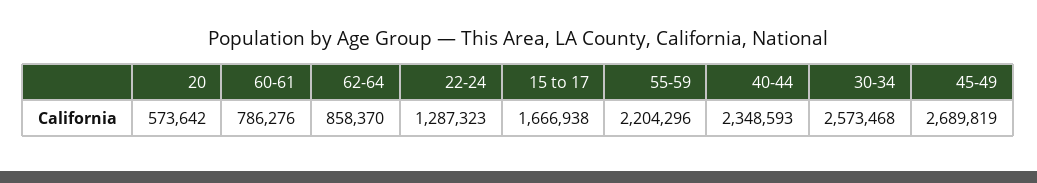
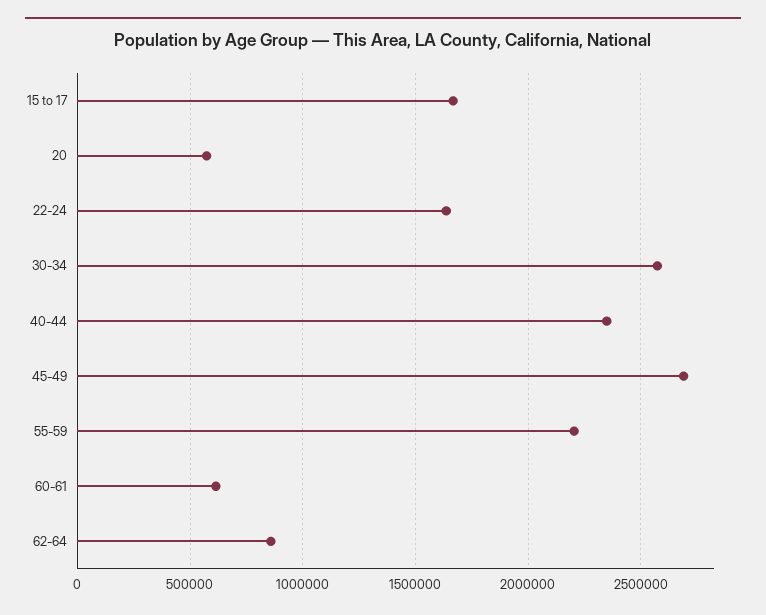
60-61: 786276 -> 600000
22-24: 1287323 -> 1650000

